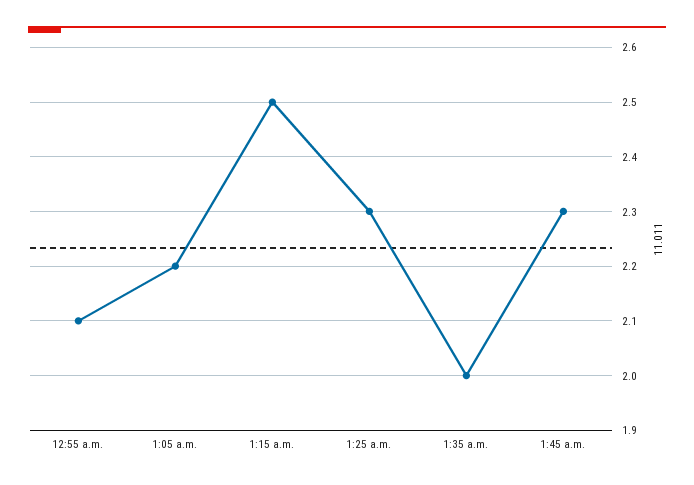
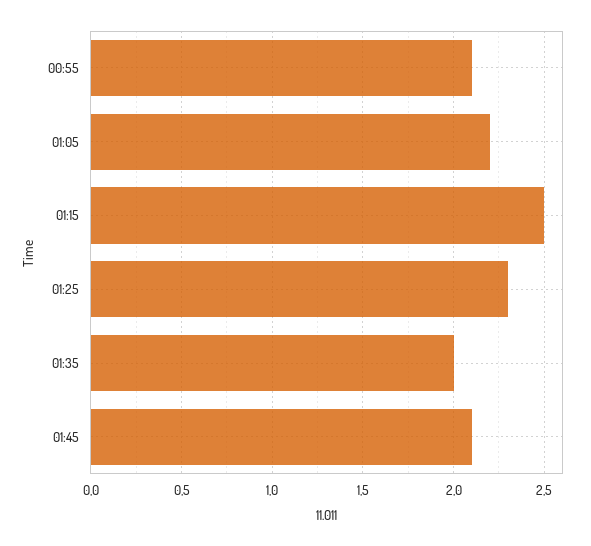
1:45 a.m.: 2.3 -> 2.1

